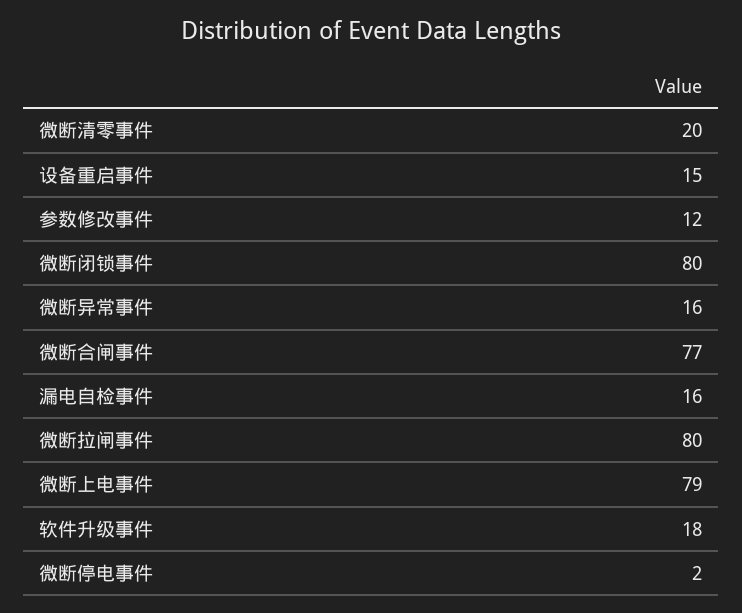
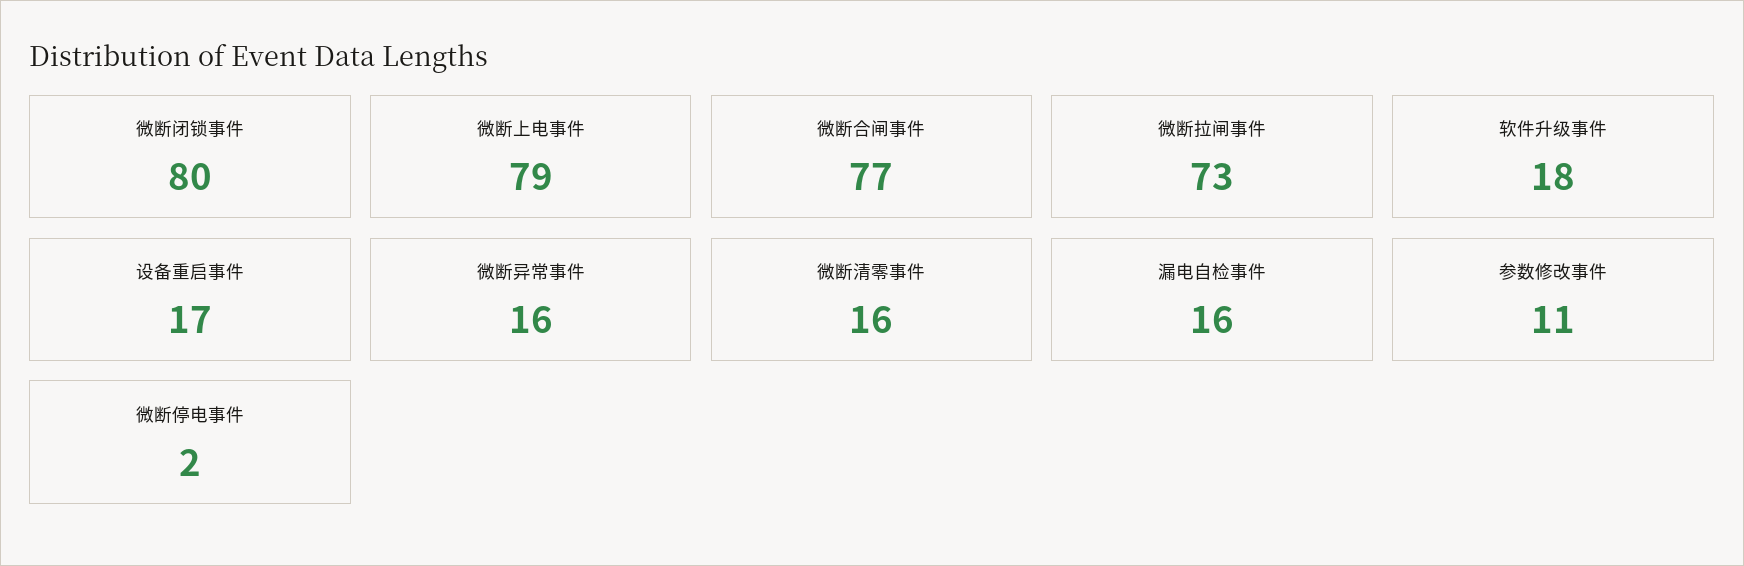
微断清零事件: 20 -> 16
设备重启事件: 15 -> 17
参数修改事件: 12 -> 11
微断拉闸事件: 80 -> 73

